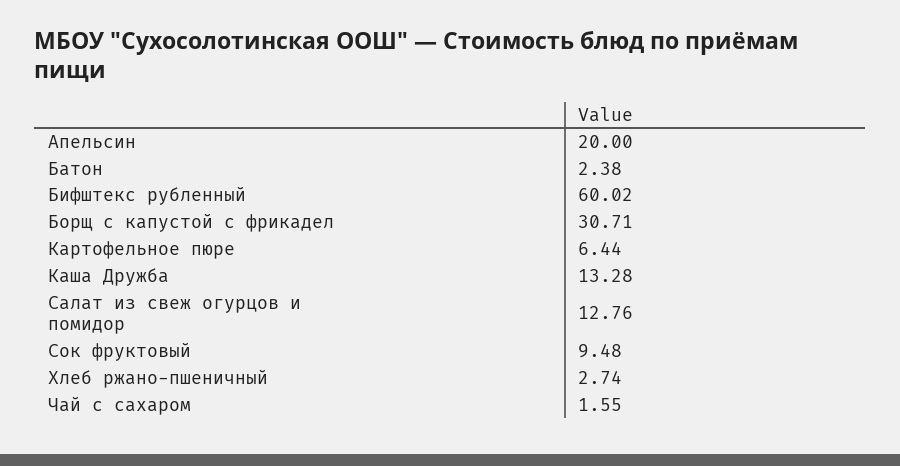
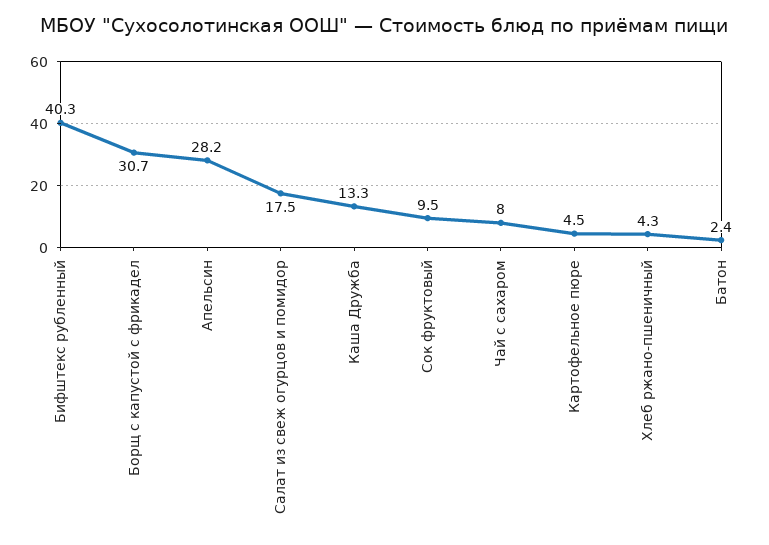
Апельсин: 20 -> 28.2
Бифштекс рубленный: 60.02 -> 40.3
Картофельное пюре: 6.44 -> 4.5
Салат из свеж огурцов и помидор: 12.76 -> 17.5
Хлеб ржано-пшеничный: 2.74 -> 4.3
Чай с сахаром: 1.55 -> 8

